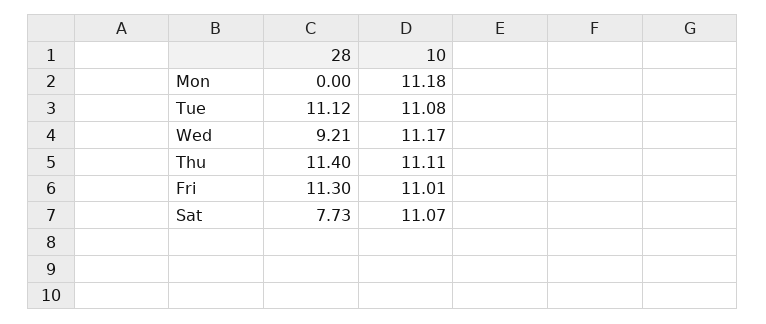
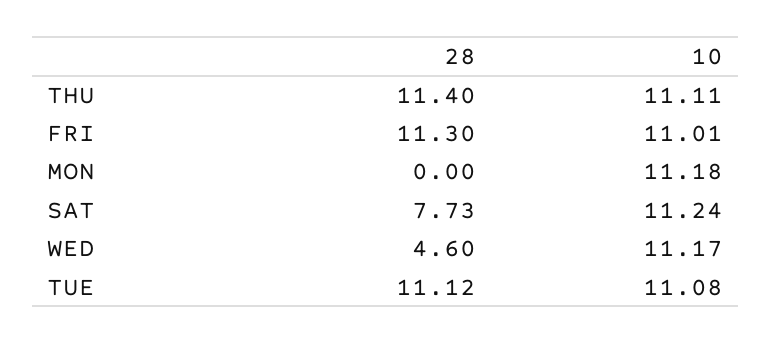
28, Wed: 9.21 -> 4.6
10, Sat: 11.07 -> 11.24

